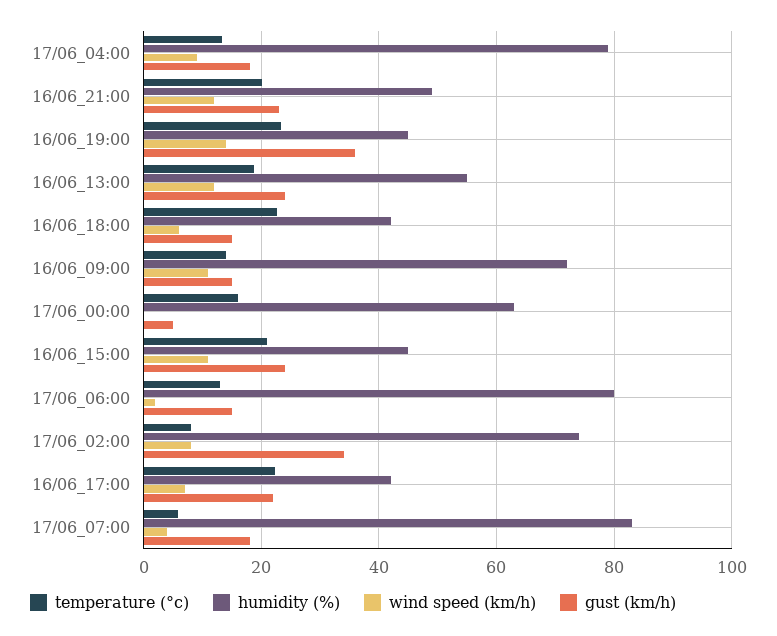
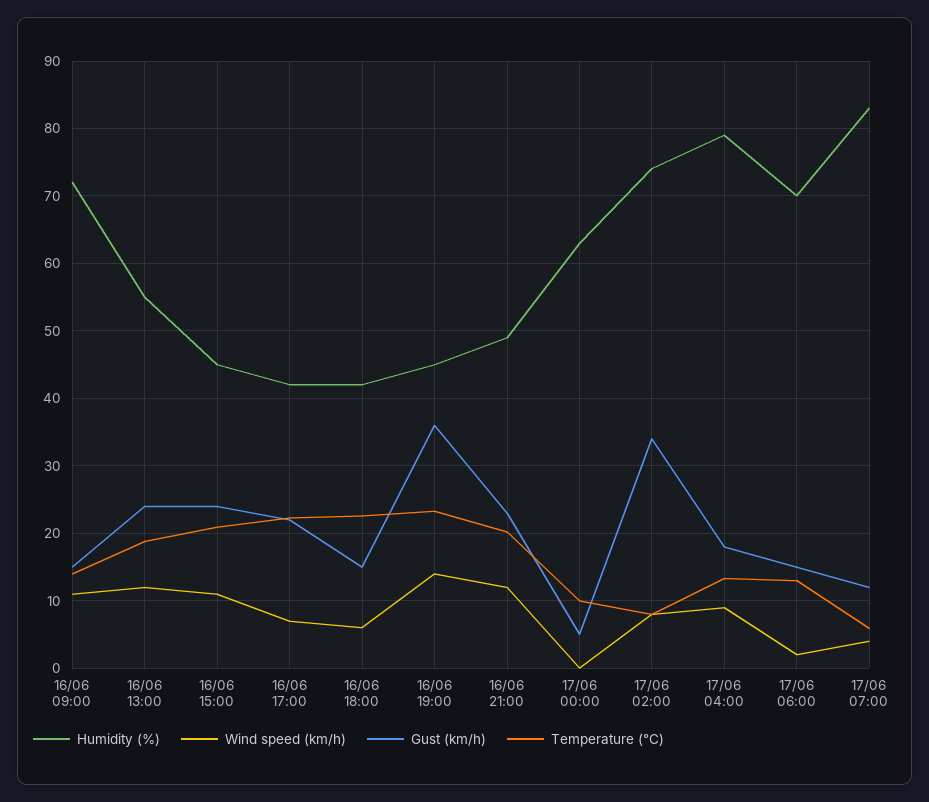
temperature (°c), 17/06_00:00: 16 -> 10
humidity (%), 17/06_06:00: 80 -> 70
gust (km/h), 17/06_07:00: 18 -> 12

